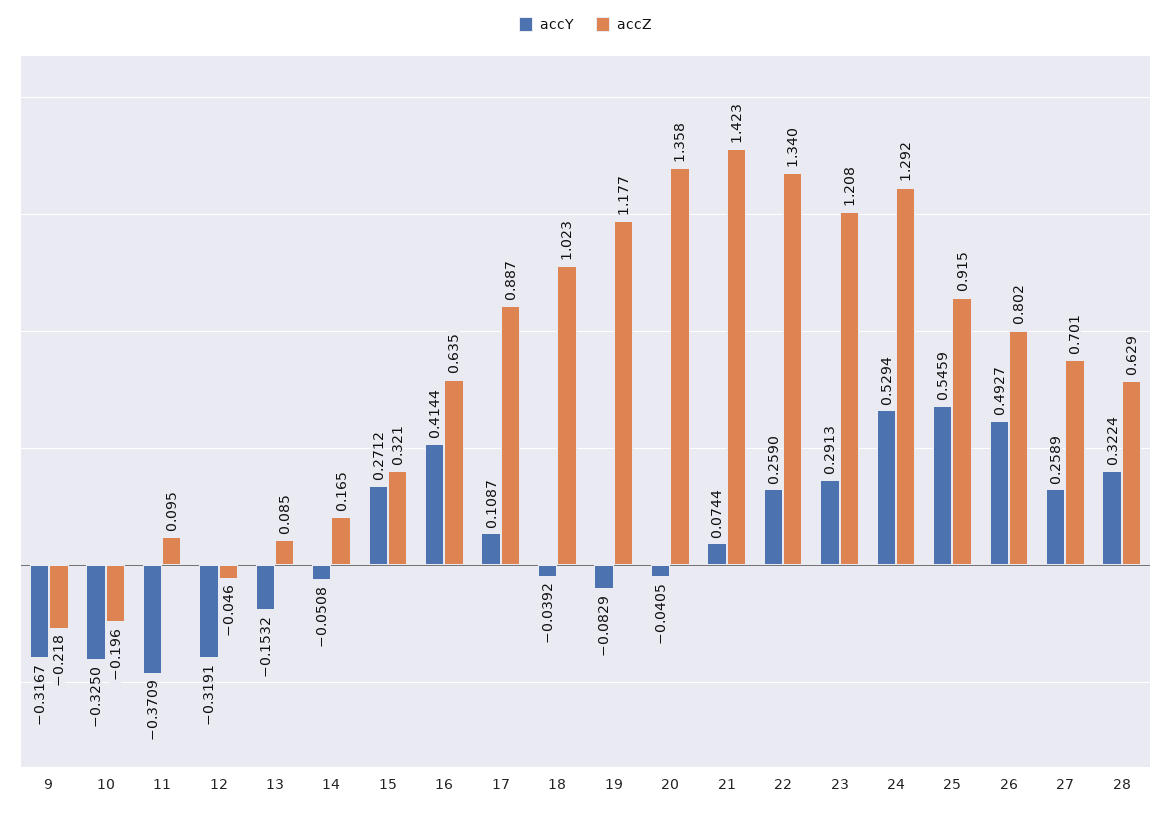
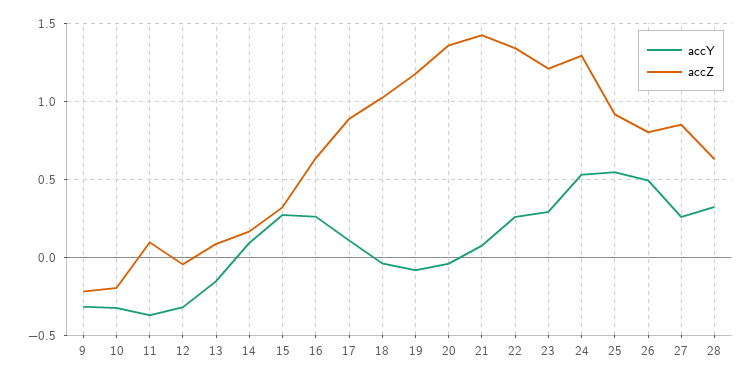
accY, 14: -0.0508 -> 0.1
accY, 16: 0.4144 -> 0.25
accZ, 27: 0.701 -> 0.85

